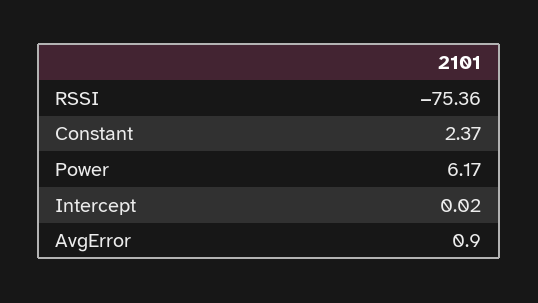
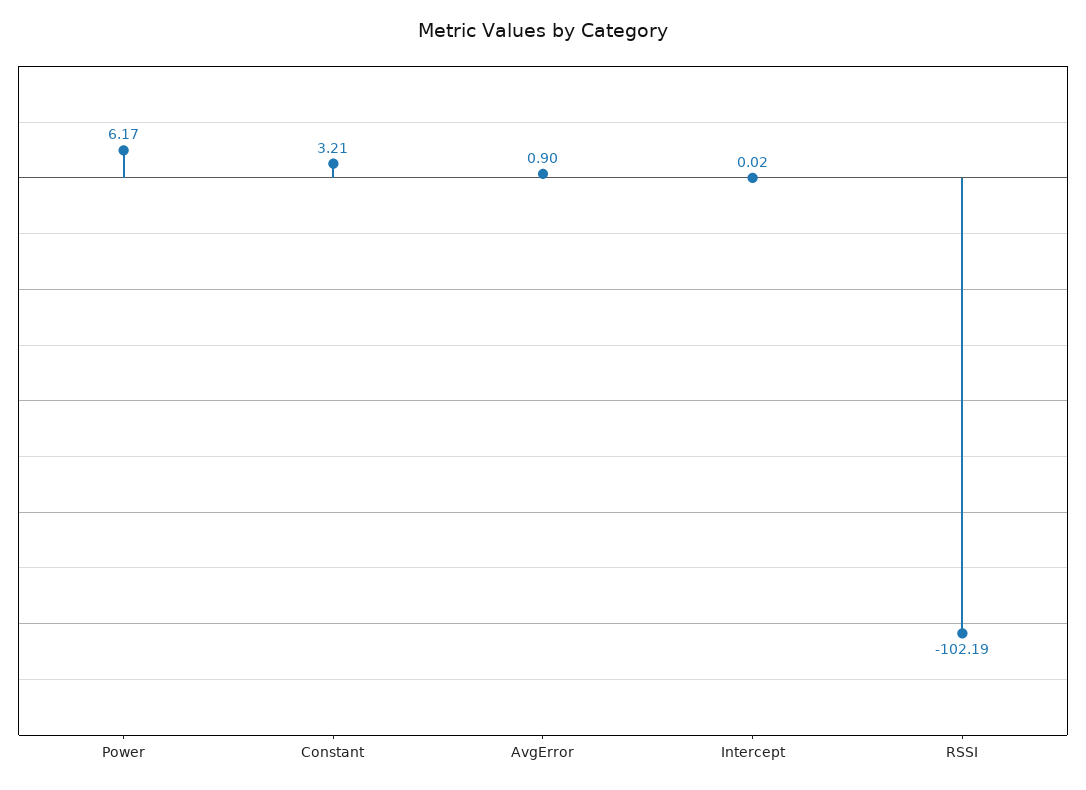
RSSI: -75.36 -> -102.19
Constant: 2.37 -> 3.21

